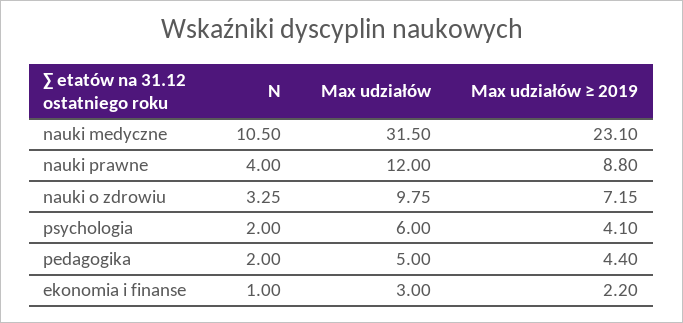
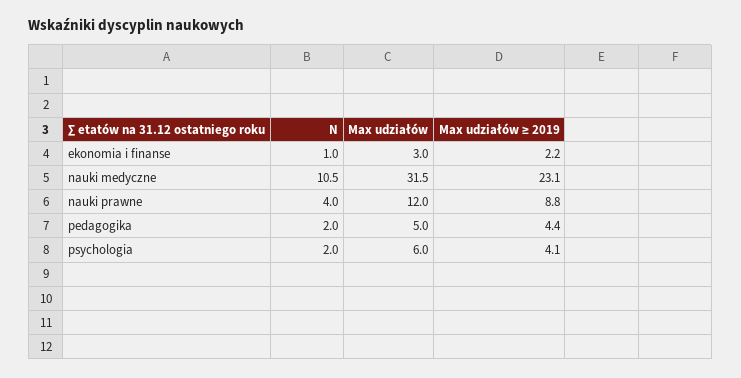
N, nauki o zdrowiu: 3.25 -> none
Max udziałów, nauki o zdrowiu: 9.75 -> none
Max udziałów ≥ 2019, nauki o zdrowiu: 7.15 -> none

